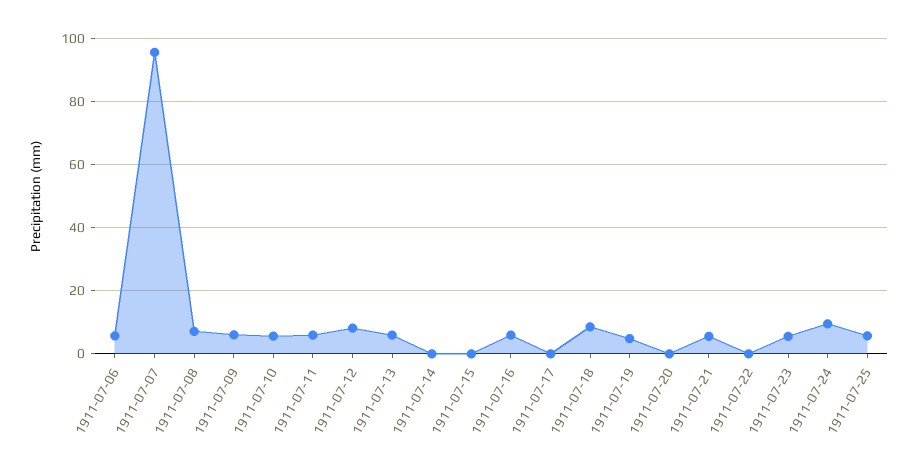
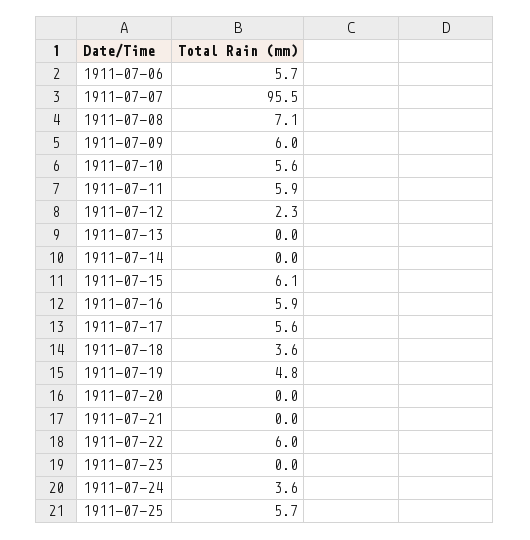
1911-07-12: 8 -> 2.3
1911-07-13: 6 -> 0
1911-07-15: 0 -> 6.1
1911-07-17: 0 -> 5.6
1911-07-18: 8 -> 3.6
1911-07-21: 6 -> 0
1911-07-22: 0 -> 6
1911-07-23: 6 -> 0
1911-07-24: 10 -> 3.6

